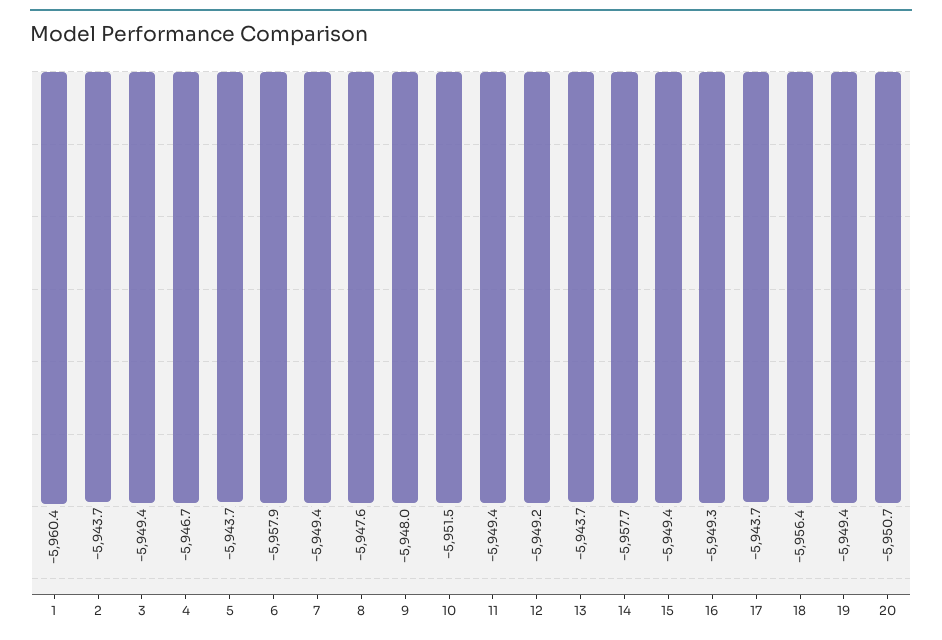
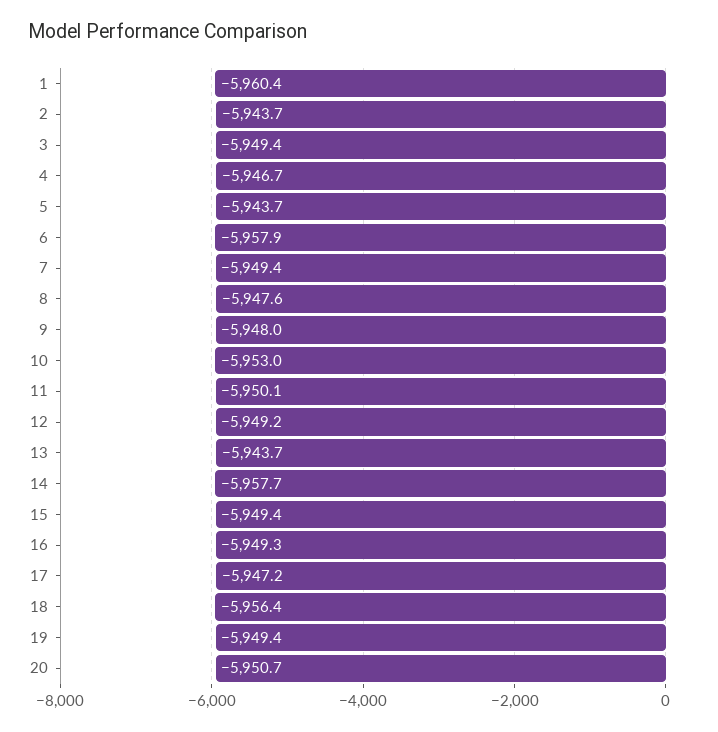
10: -5951.5 -> -5953
11: -5949.4 -> -5950.1
17: -5943.7 -> -5947.2

